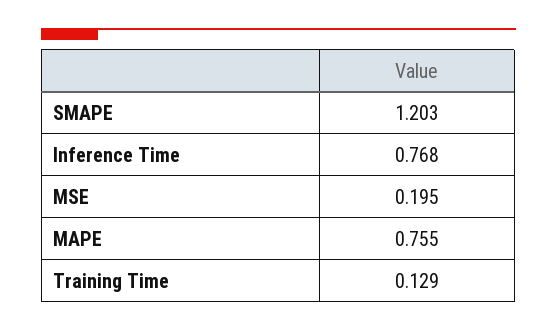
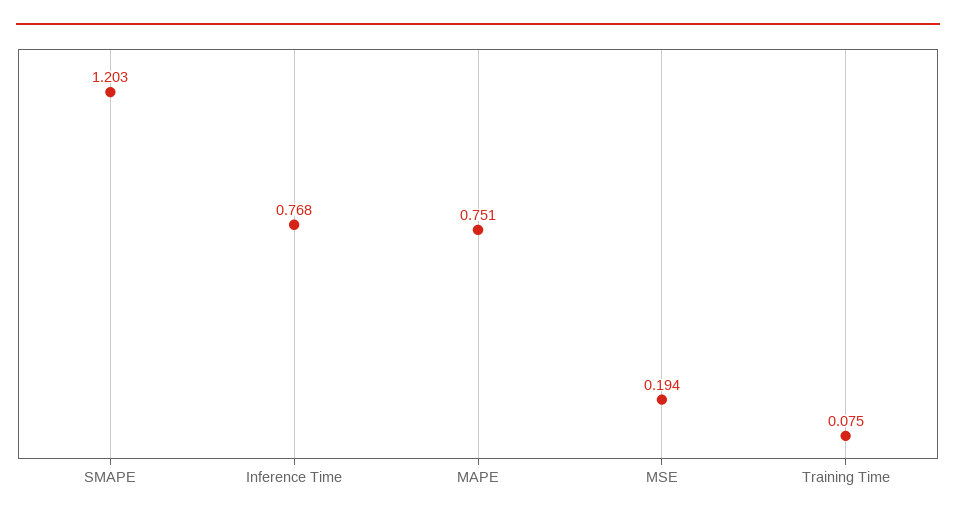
MSE: 0.195 -> 0.194
MAPE: 0.755 -> 0.751
Training Time: 0.129 -> 0.075

